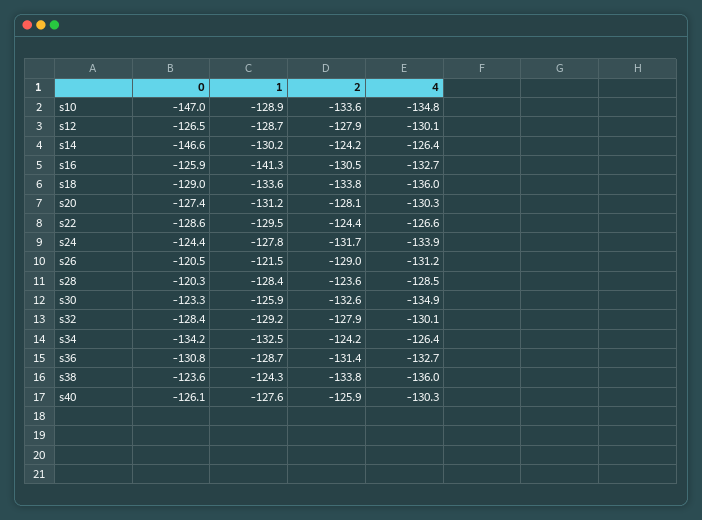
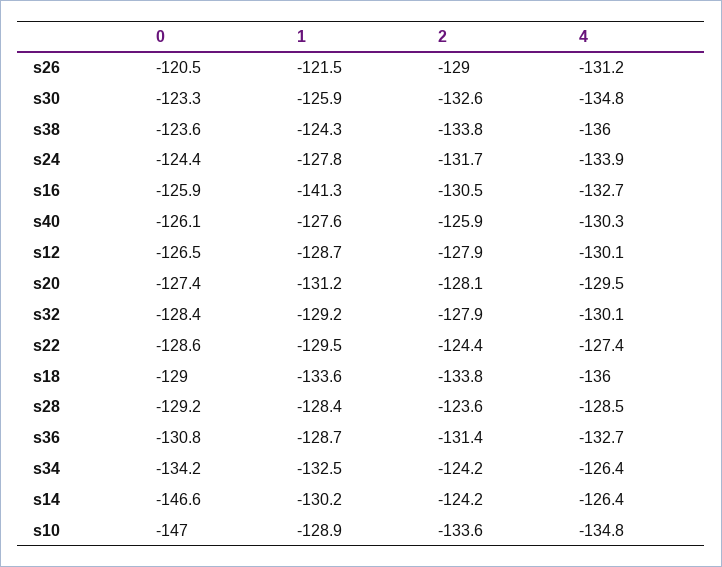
4, s20: -130.3 -> -129.5
4, s22: -126.6 -> -127.4
0, s28: -120.3 -> -129.2
4, s30: -134.9 -> -134.8

